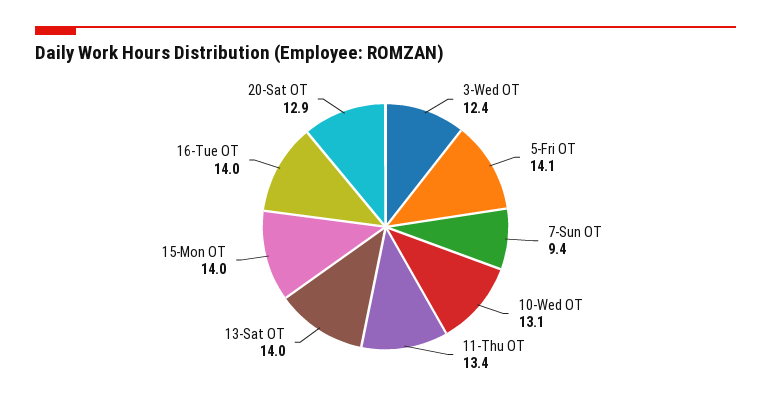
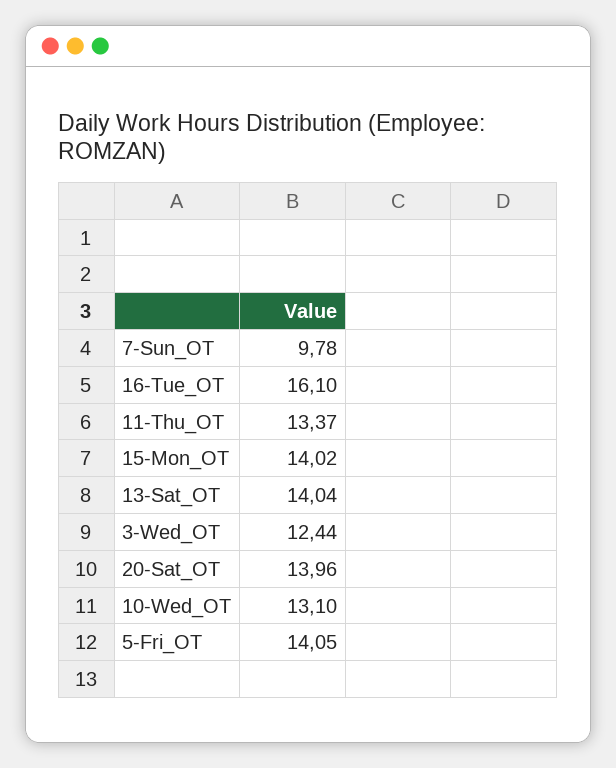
7-Sun OT: 9.4 -> 9.78
16-Tue OT: 14 -> 16.1
20-Sat OT: 12.9 -> 13.96

